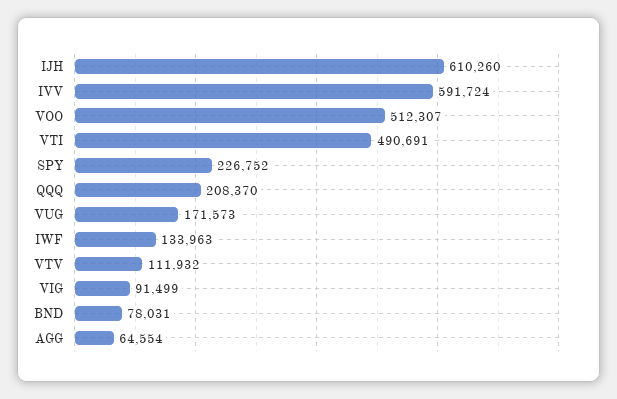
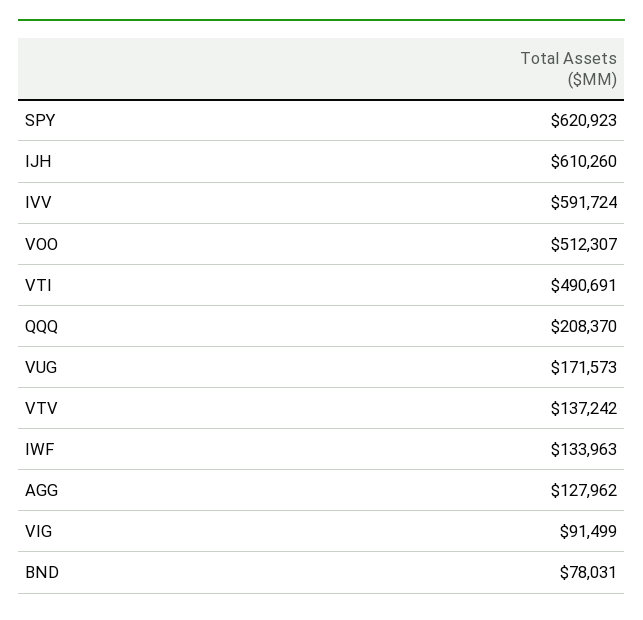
SPY: 226752 -> 620923
VTV: 111932 -> 137242
AGG: 64554 -> 127962

